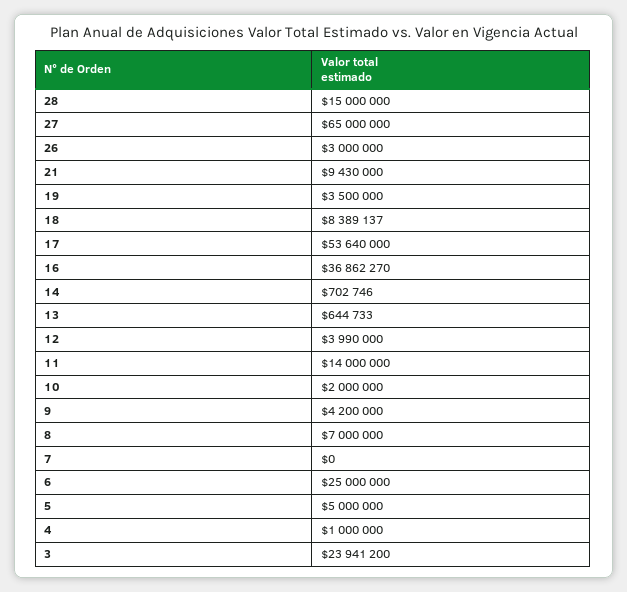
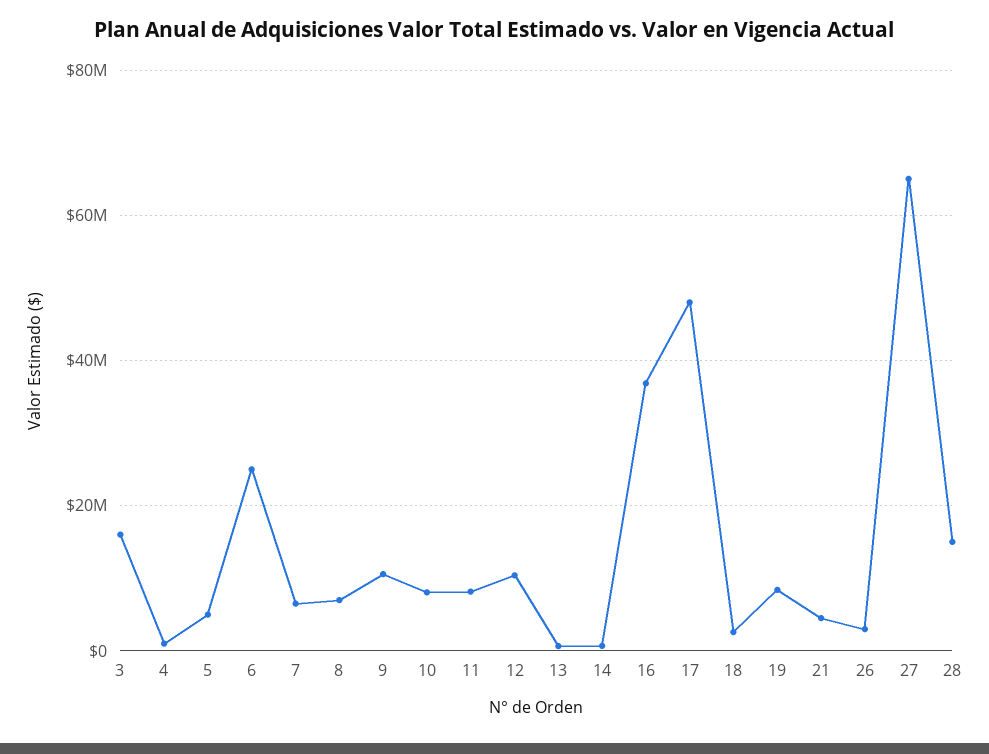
21: 9430000 -> 4000000
19: 3500000 -> 8000000
18: 8389137 -> 2000000
17: 53640000 -> 48000000
12: 3990000 -> 10000000
11: 14000000 -> 8000000
10: 2000000 -> 8000000
9: 4200000 -> 10000000
7: 0 -> 6000000
3: 23941200 -> 16000000

